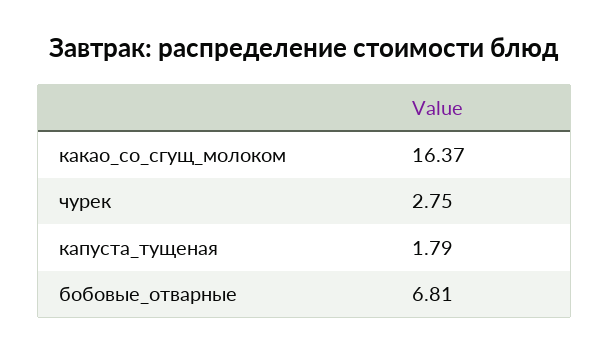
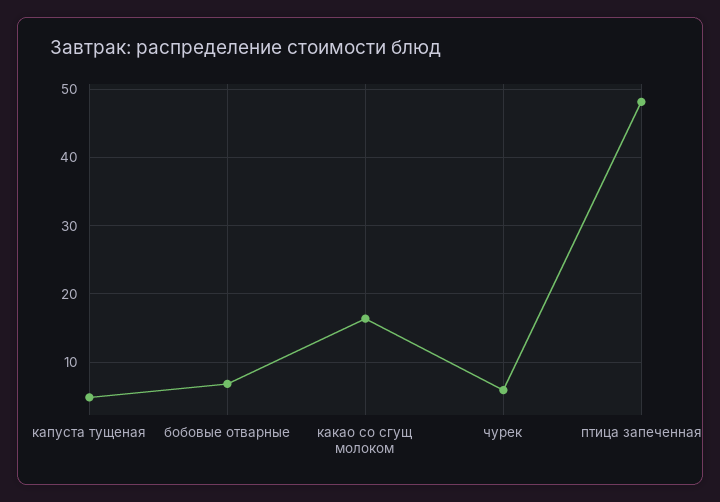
чурек: 2.75 -> 6
капуста_тущеная: 1.79 -> 5
птица запеченная: none -> 48

